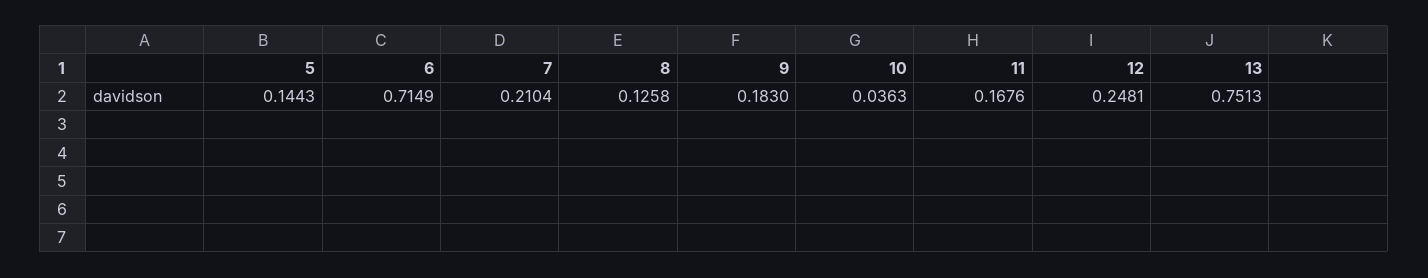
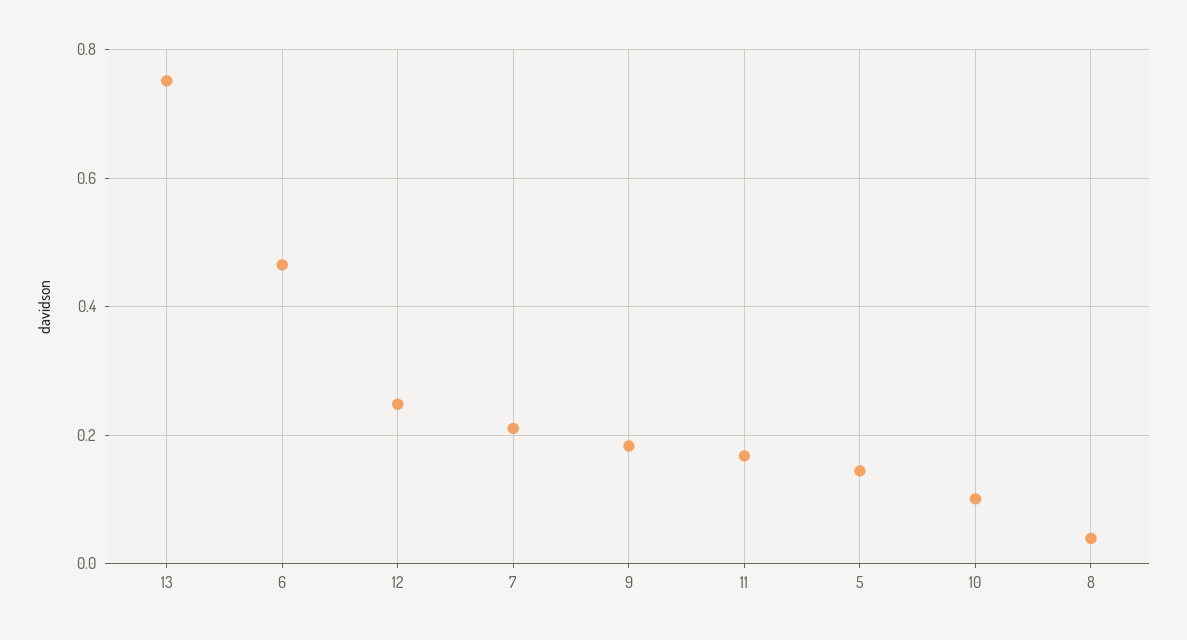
6: 0.7149 -> 0.46
8: 0.1258 -> 0.04
10: 0.0363 -> 0.1

